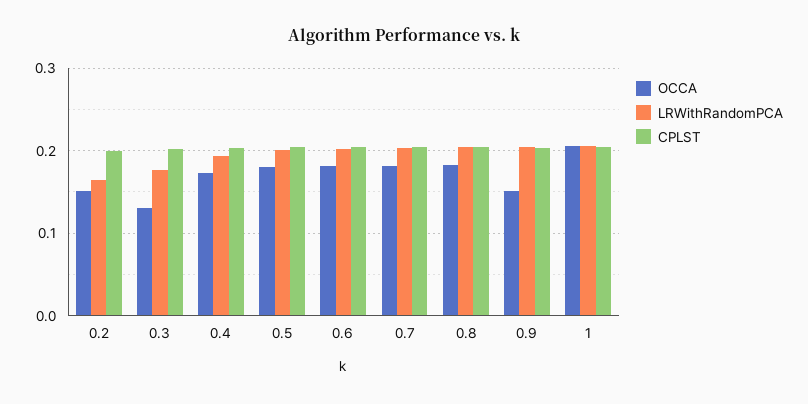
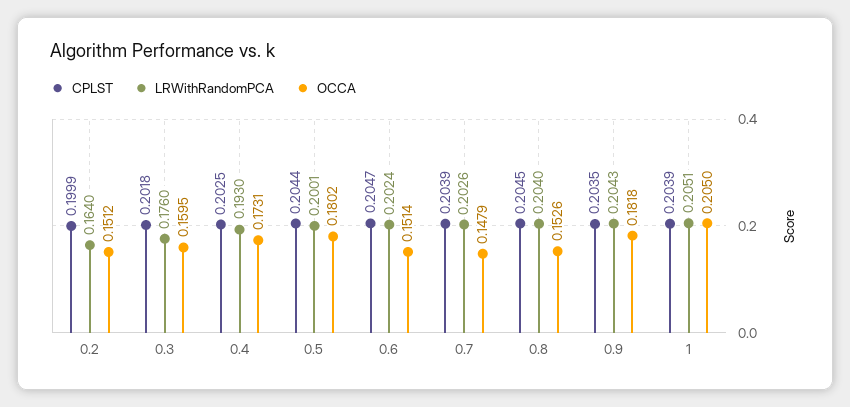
OCCA, 0.3: 0.13 -> 0.1595
OCCA, 0.6: 0.18 -> 0.1514
OCCA, 0.7: 0.18 -> 0.1479
OCCA, 0.8: 0.18 -> 0.1526
OCCA, 0.9: 0.15 -> 0.1818

